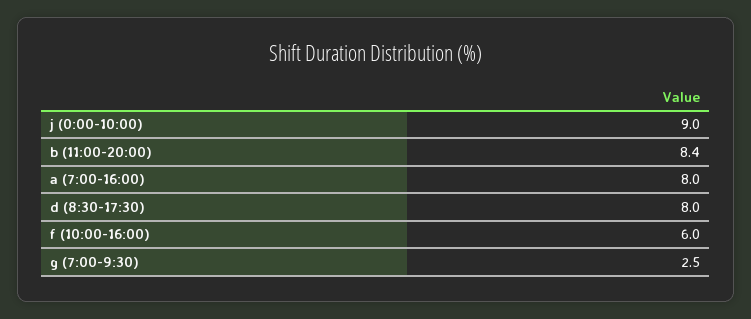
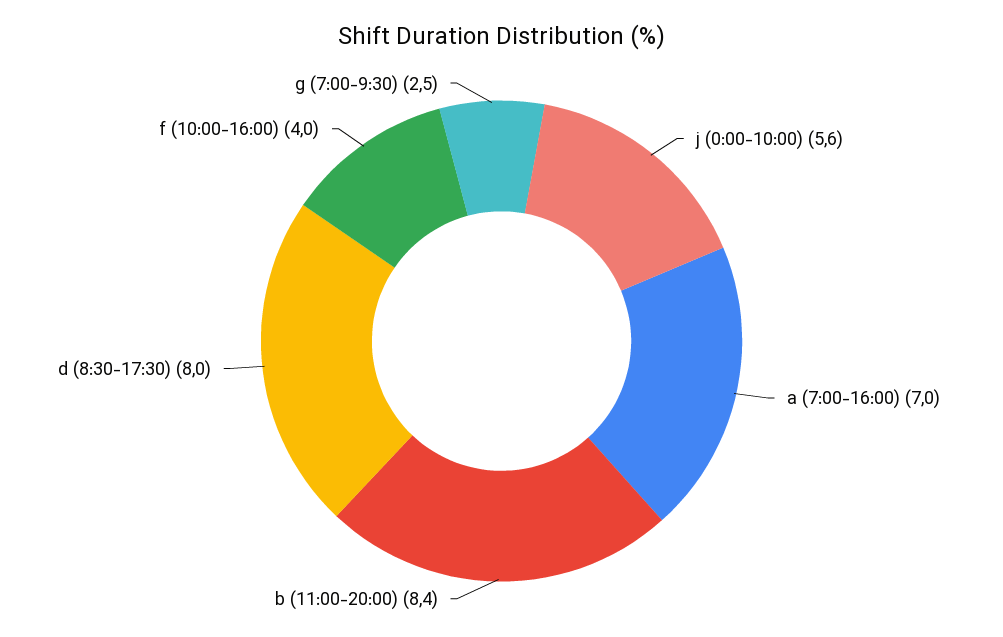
j (0:00-10:00): 9 -> 5.6
a (7:00-16:00): 8 -> 7
f (10:00-16:00): 6 -> 4

